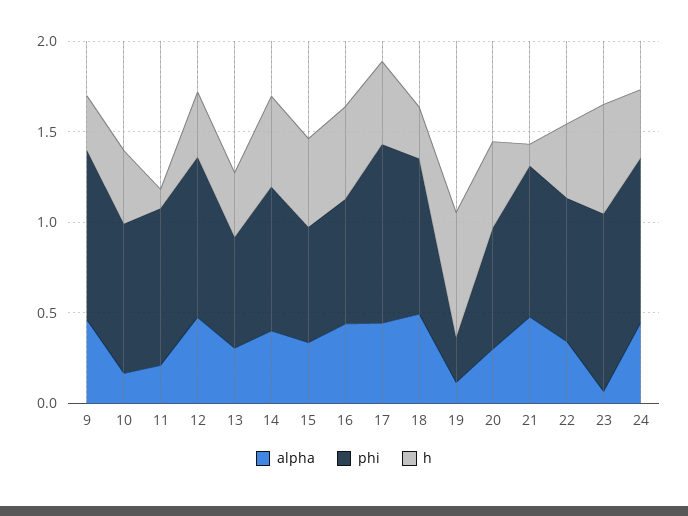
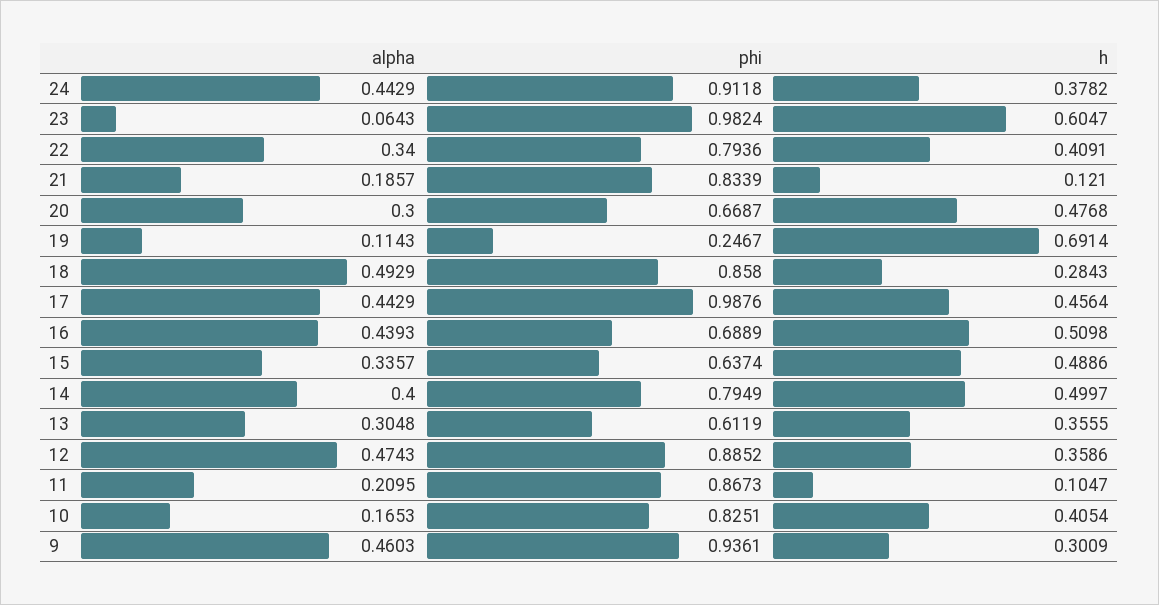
alpha, 21: 0.5 -> 0.1857

